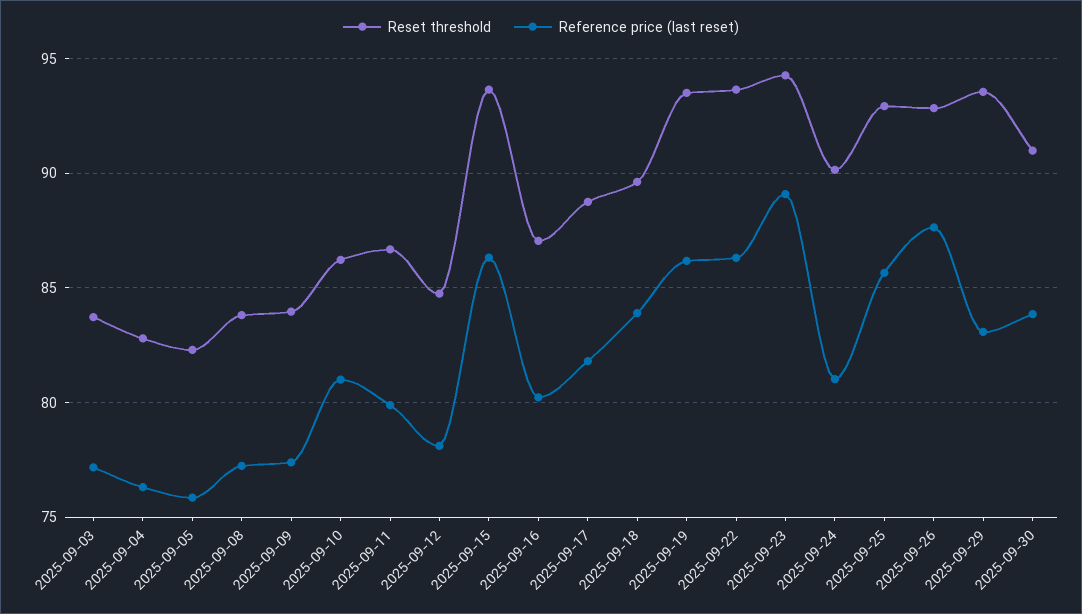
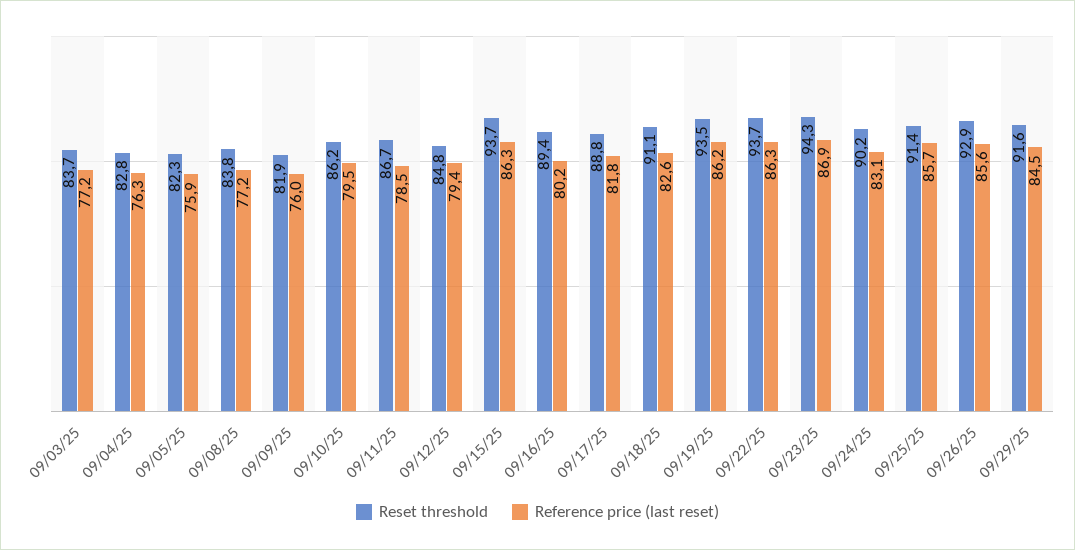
Reset threshold, 2025-09-09: 84 -> 81.9
Reference price (last reset), 2025-09-09: 77.5 -> 76
Reference price (last reset), 2025-09-10: 81 -> 79.5
Reference price (last reset), 2025-09-11: 80 -> 78.5
Reference price (last reset), 2025-09-12: 78 -> 79.4
Reset threshold, 2025-09-16: 87 -> 89.4
Reset threshold, 2025-09-18: 89.5 -> 91.1
Reference price (last reset), 2025-09-18: 84 -> 82.6
Reference price (last reset), 2025-09-23: 89 -> 86.9
Reference price (last reset), 2025-09-24: 81 -> 83.1
Reset threshold, 2025-09-25: 93 -> 91.4
Reference price (last reset), 2025-09-26: 87.5 -> 85.6
Reset threshold, 2025-09-29: 93.5 -> 91.6
Reference price (last reset), 2025-09-29: 83 -> 84.5
Reset threshold, 2025-09-30: 91 -> none
Reference price (last reset), 2025-09-30: 84 -> none

